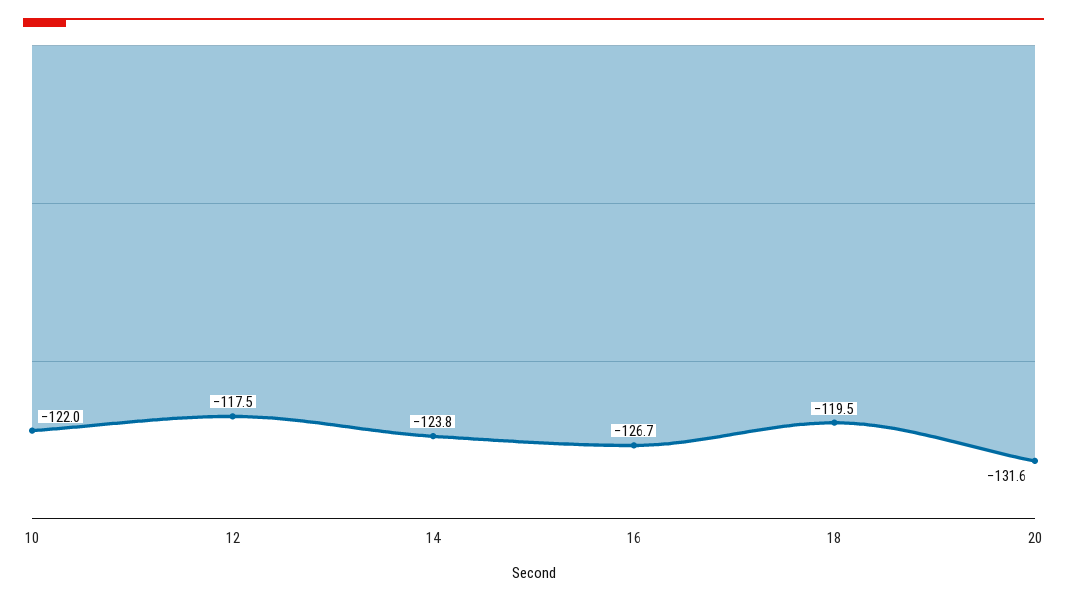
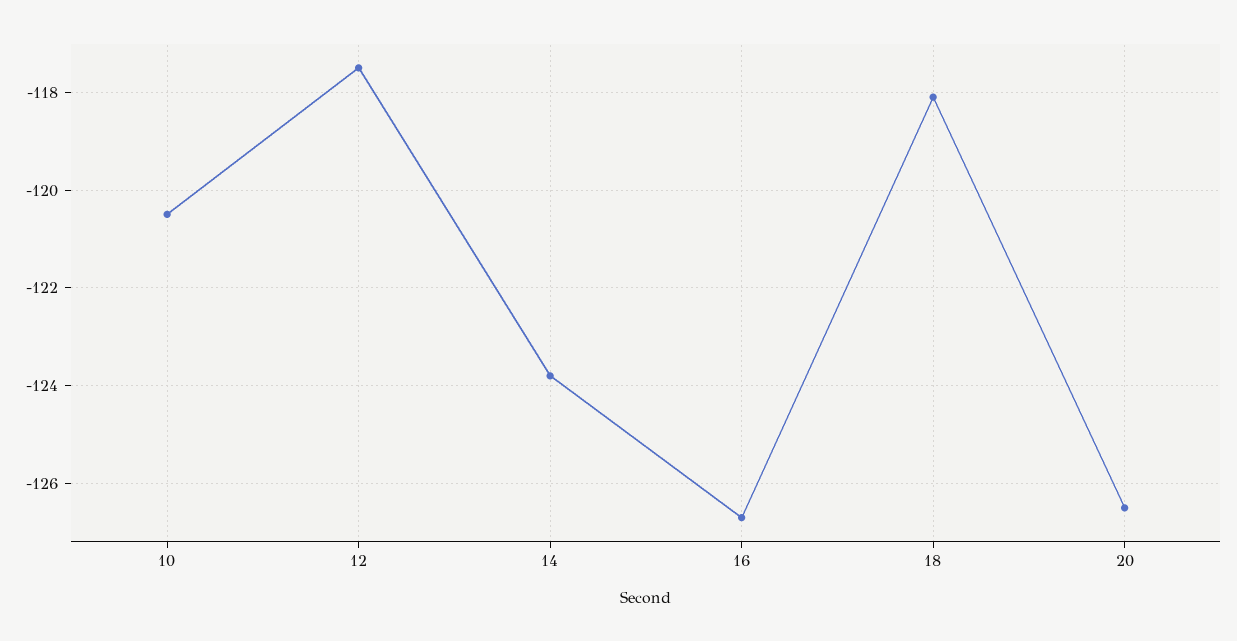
10: -122 -> -120.5
18: -119.5 -> -118
20: -131.6 -> -126.5

